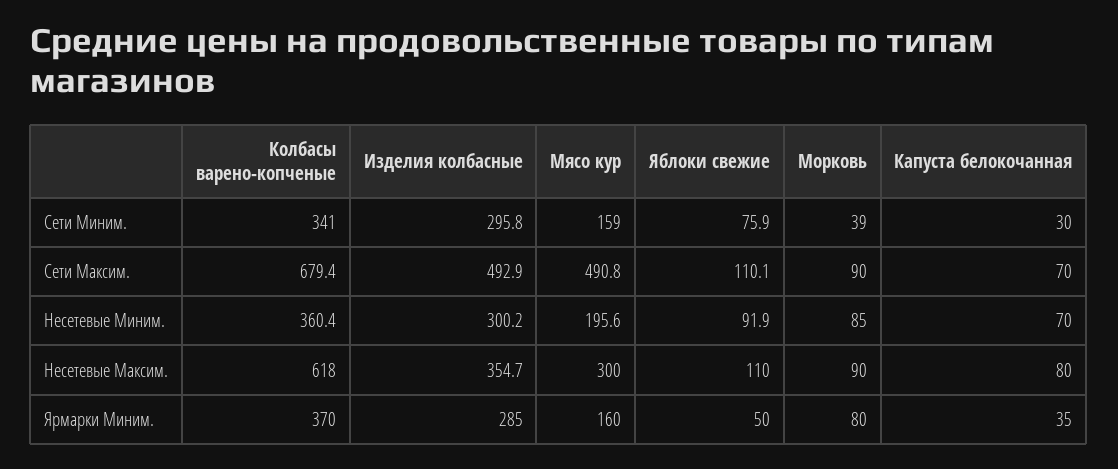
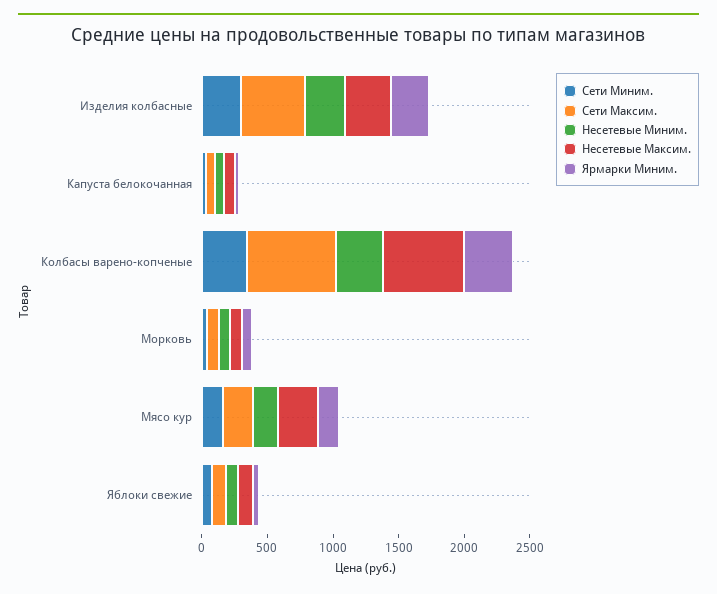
Сети Максим., Мясо кур: 490.8 -> 200

